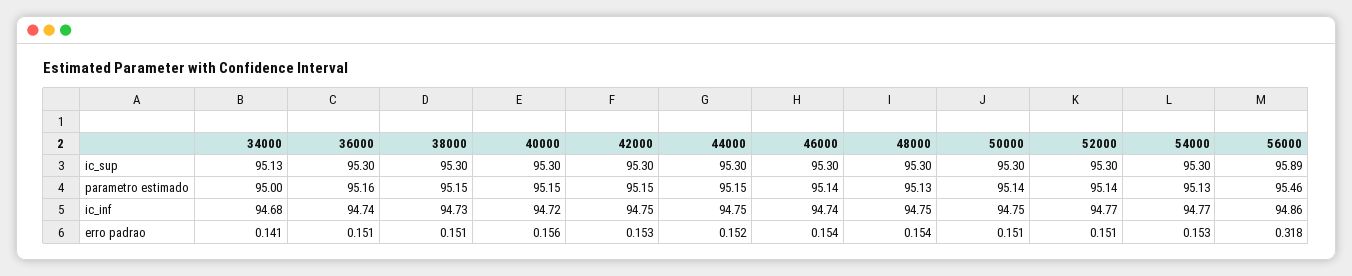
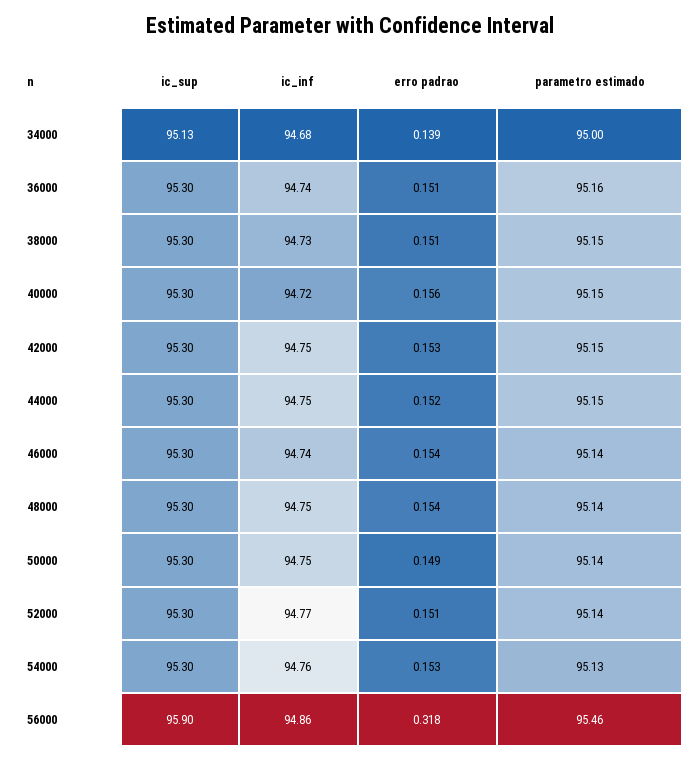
56000, ic_sup: 95.89 -> 95.9
48000, parametro estimado: 95.13 -> 95.14
54000, ic_inf: 94.77 -> 94.76
34000, erro padrao: 0.141 -> 0.139
50000, erro padrao: 0.151 -> 0.149

